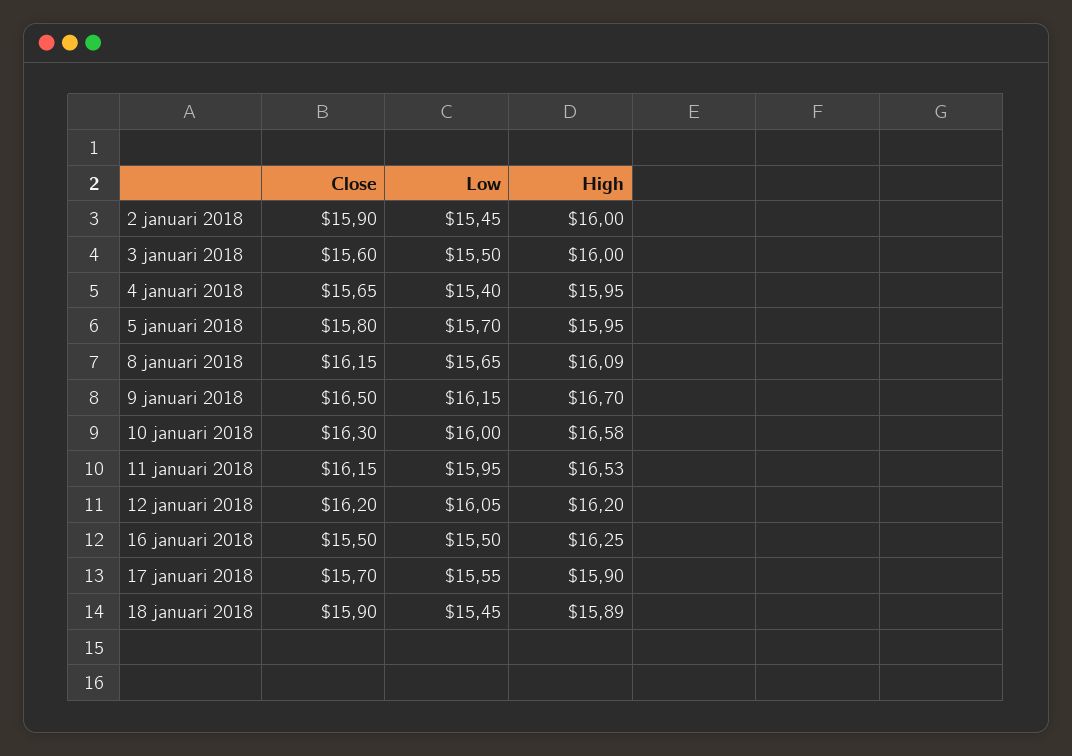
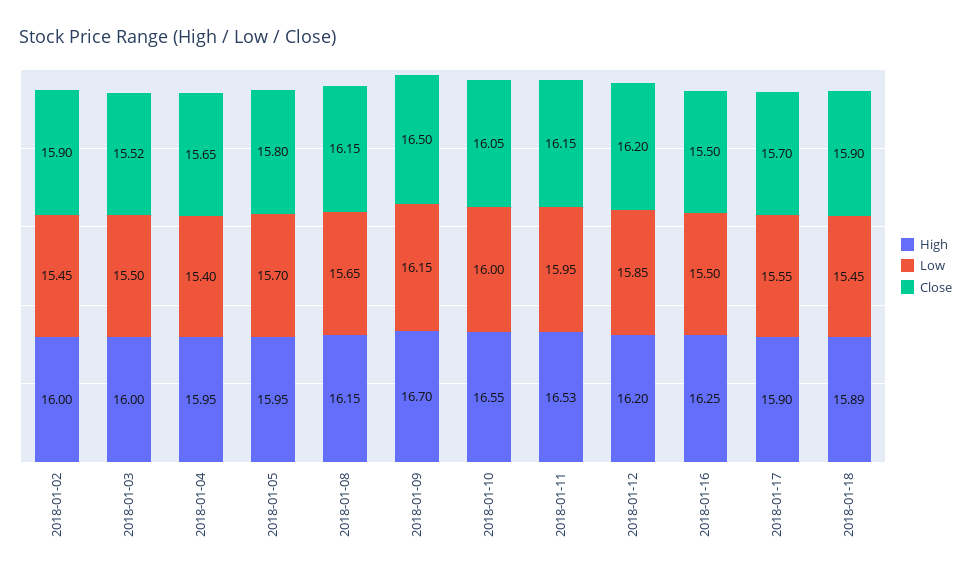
Close, 3 januari 2018: 15.6 -> 15.52
High, 8 januari 2018: 16.09 -> 16.15
Close, 10 januari 2018: 16.3 -> 16.05
High, 10 januari 2018: 16.58 -> 16.55
Low, 12 januari 2018: 16.05 -> 15.85

